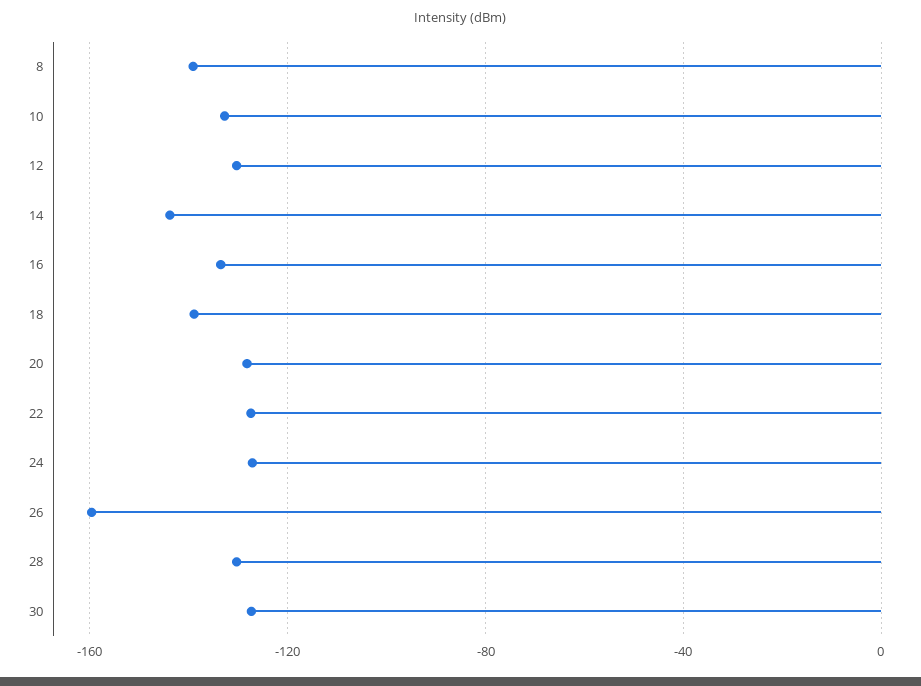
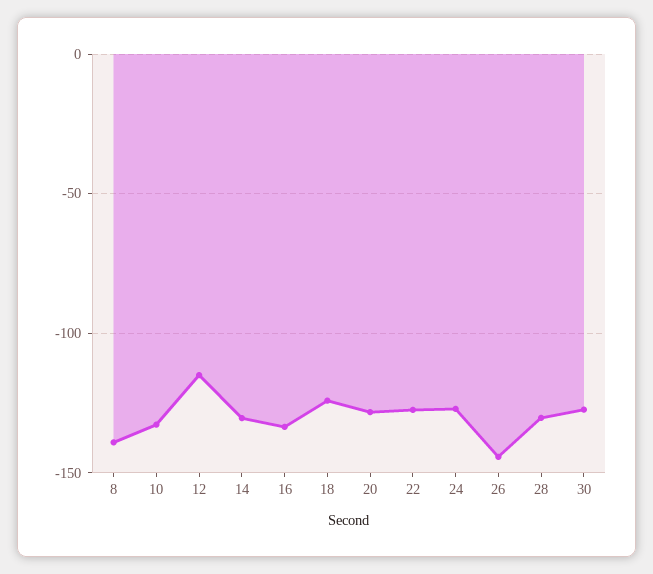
12: -130 -> -115
14: -145 -> -130
18: -140 -> -125
26: -160 -> -145

